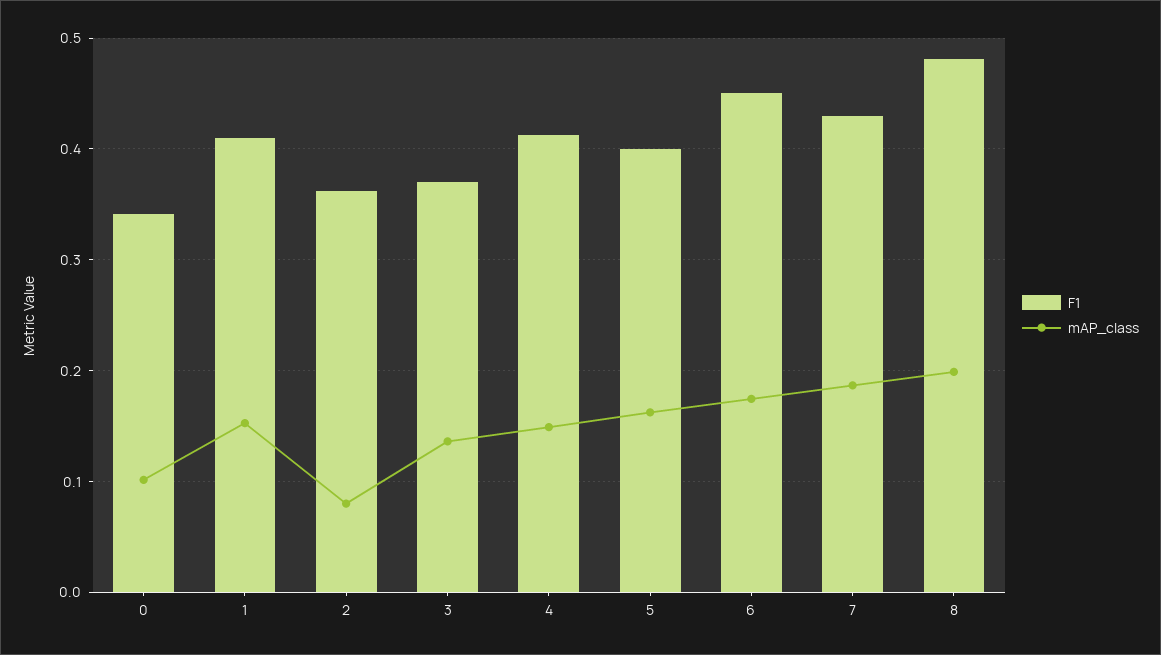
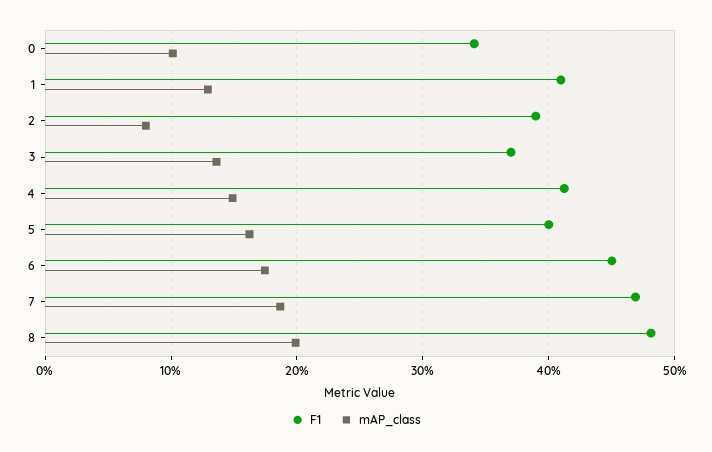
mAP_class, 1: 0.15 -> 0.13
F1, 2: 0.36 -> 0.39
F1, 7: 0.43 -> 0.47

